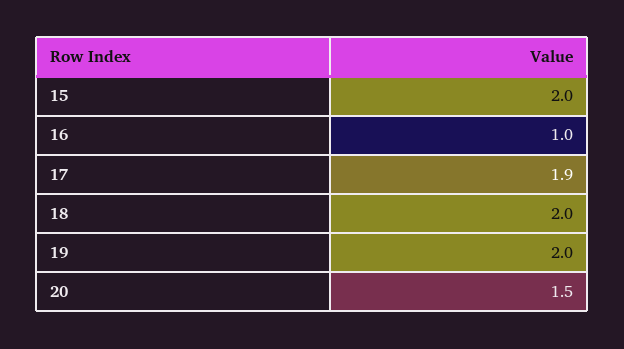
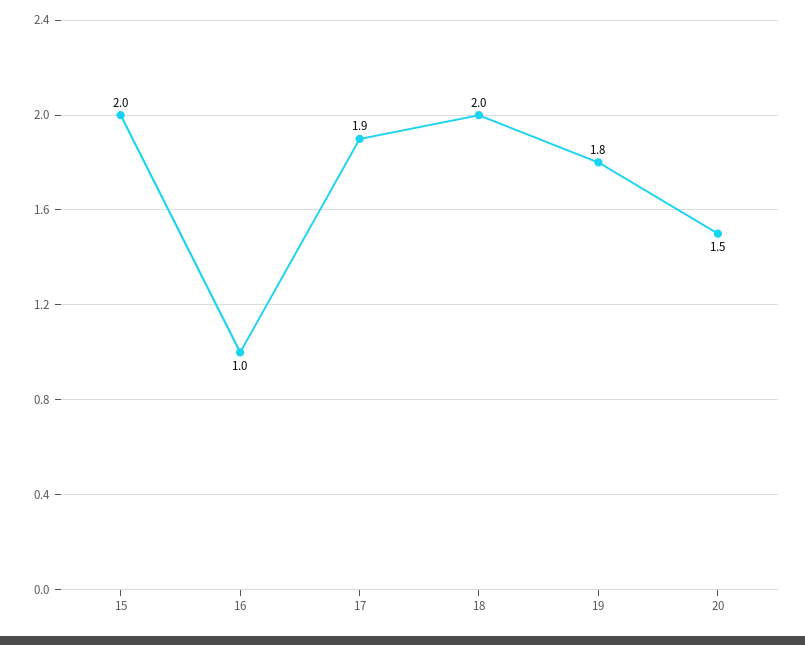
19: 2 -> 1.8

